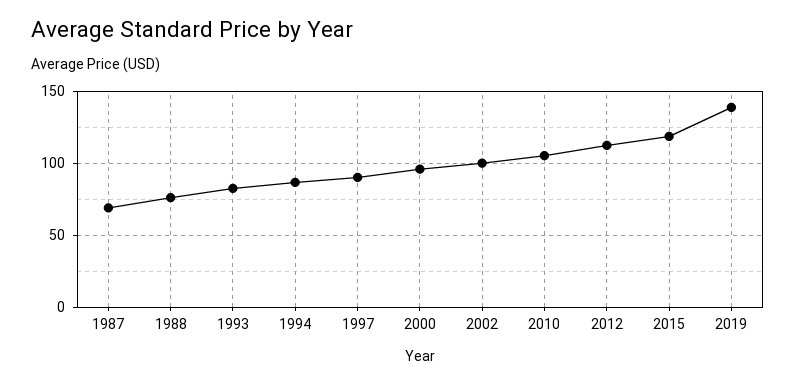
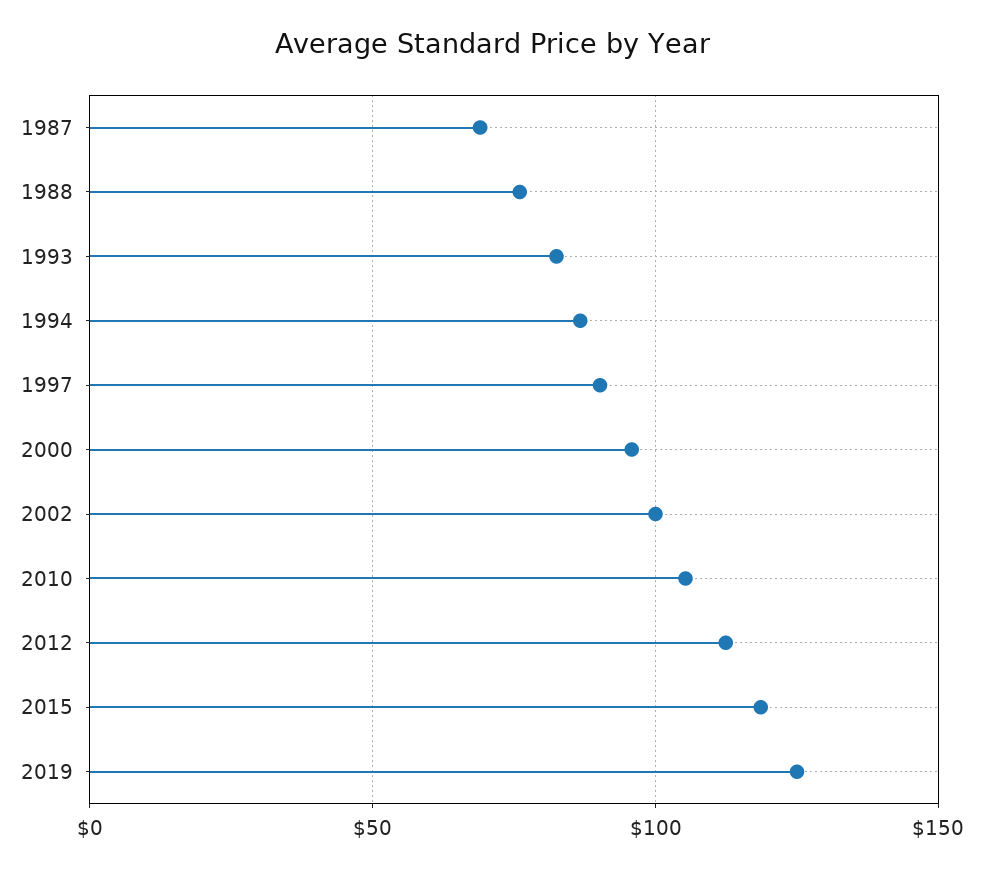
2019: 140 -> 125

